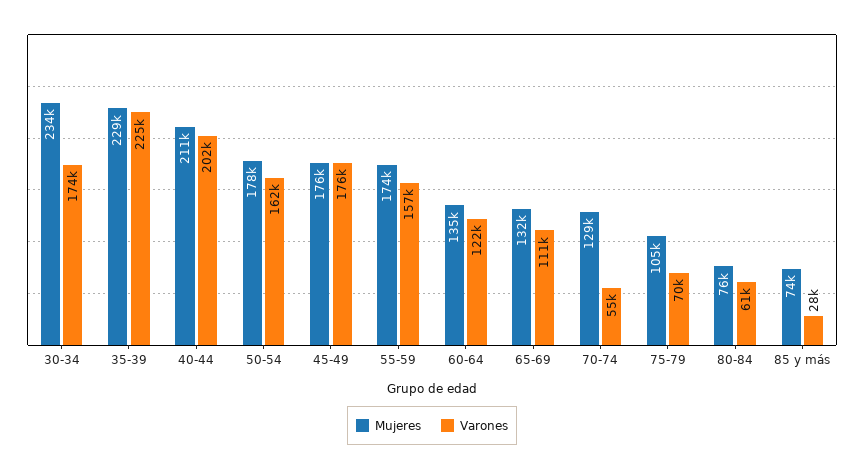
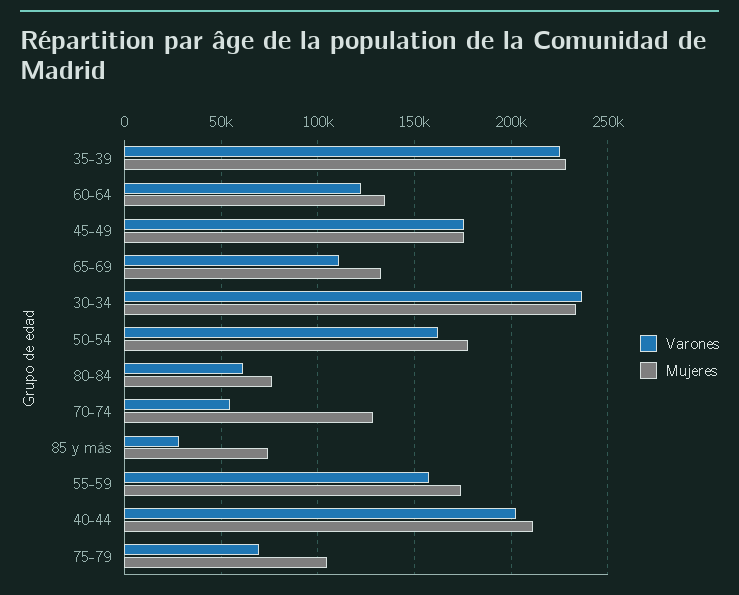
Varones, 30-34: 174000 -> 235000

